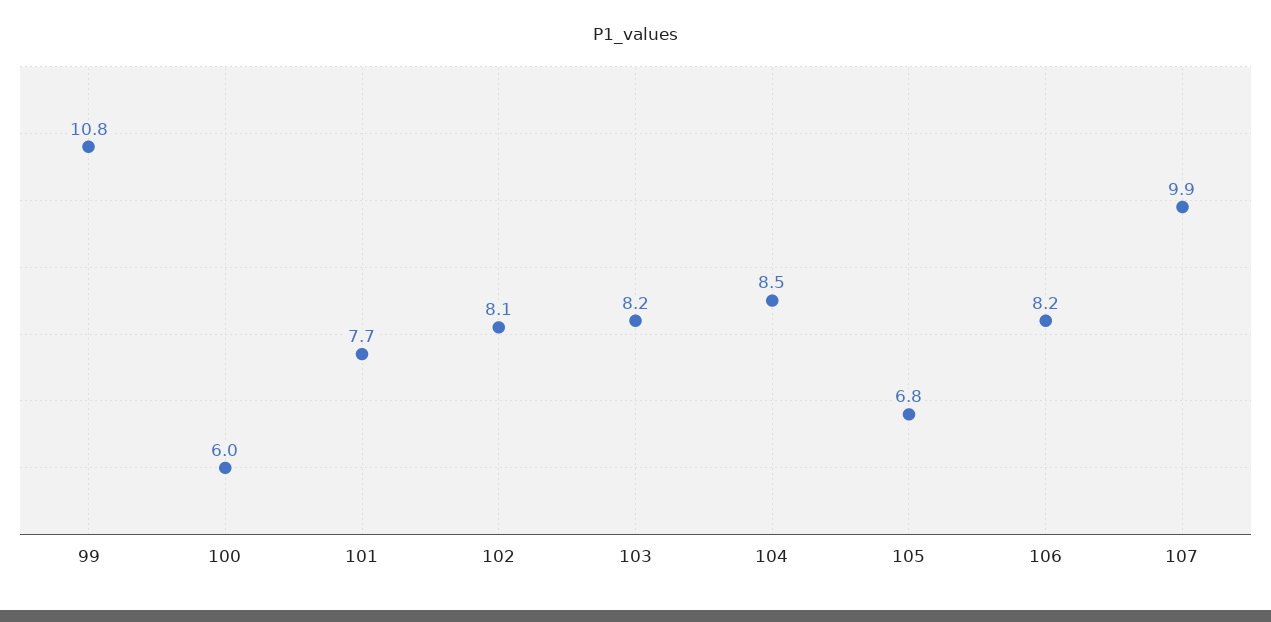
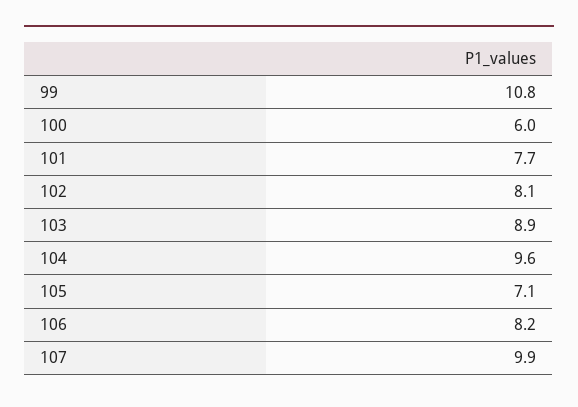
103: 8.2 -> 8.9
104: 8.5 -> 9.6
105: 6.8 -> 7.1

